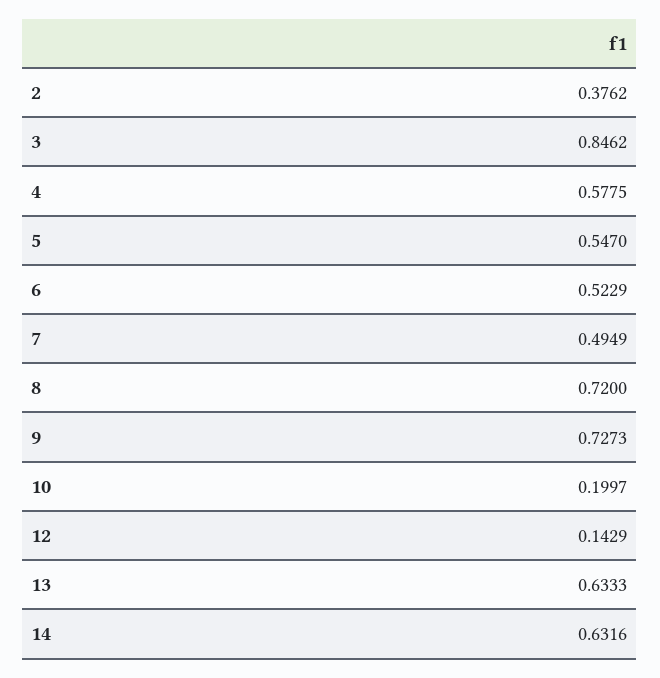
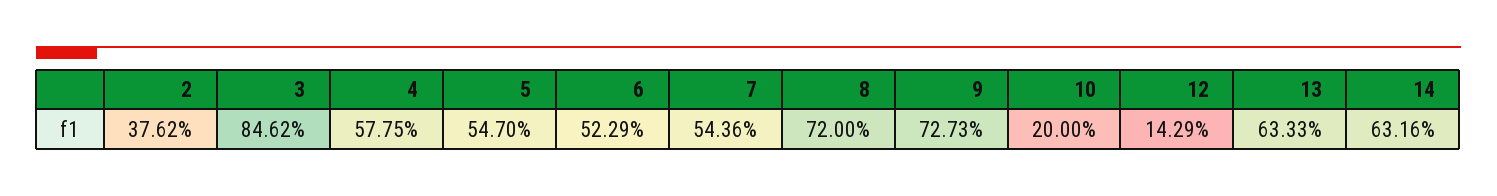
7: 0.4949 -> 0.5436
10: 0.1997 -> 0.2

